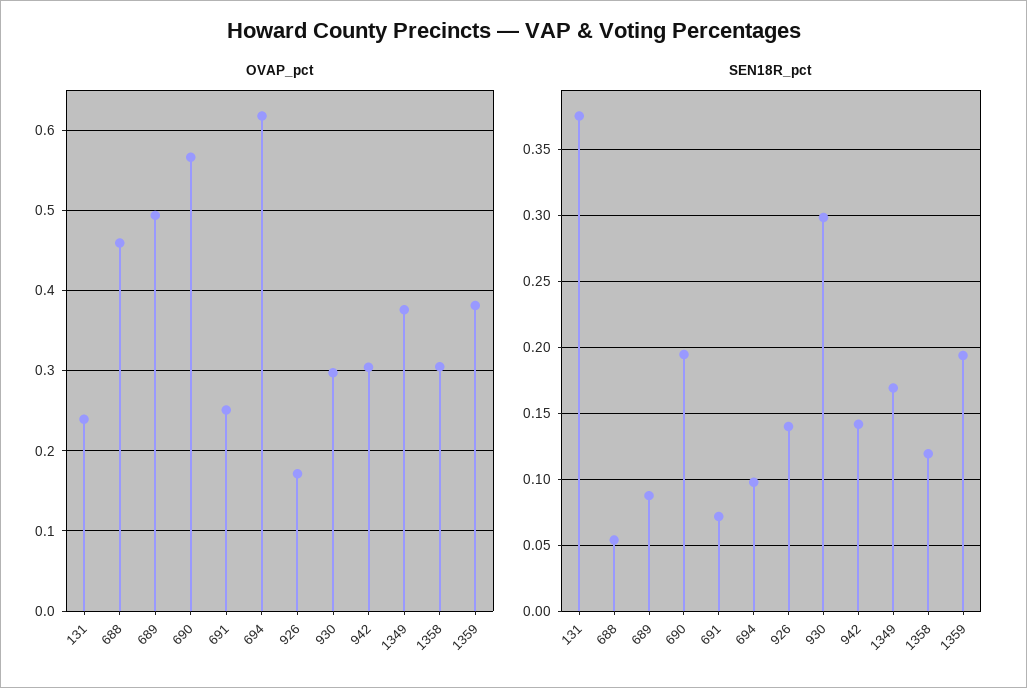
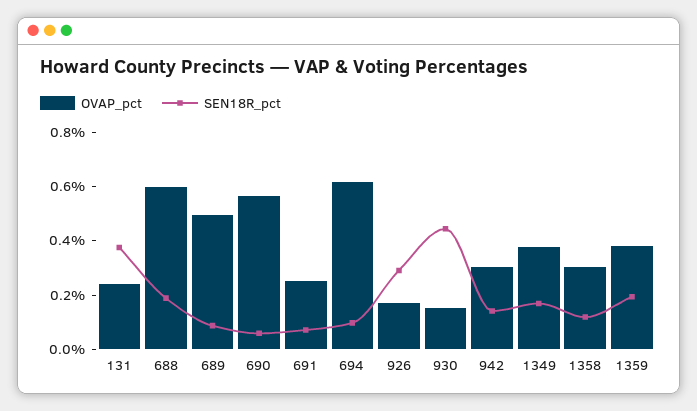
OVAP_pct, 688: 0.46 -> 0.6
OVAP_pct, 930: 0.3 -> 0.15
SEN18R_pct, 688: 0.055 -> 0.2
SEN18R_pct, 690: 0.195 -> 0.05
SEN18R_pct, 926: 0.14 -> 0.3
SEN18R_pct, 930: 0.3 -> 0.45

